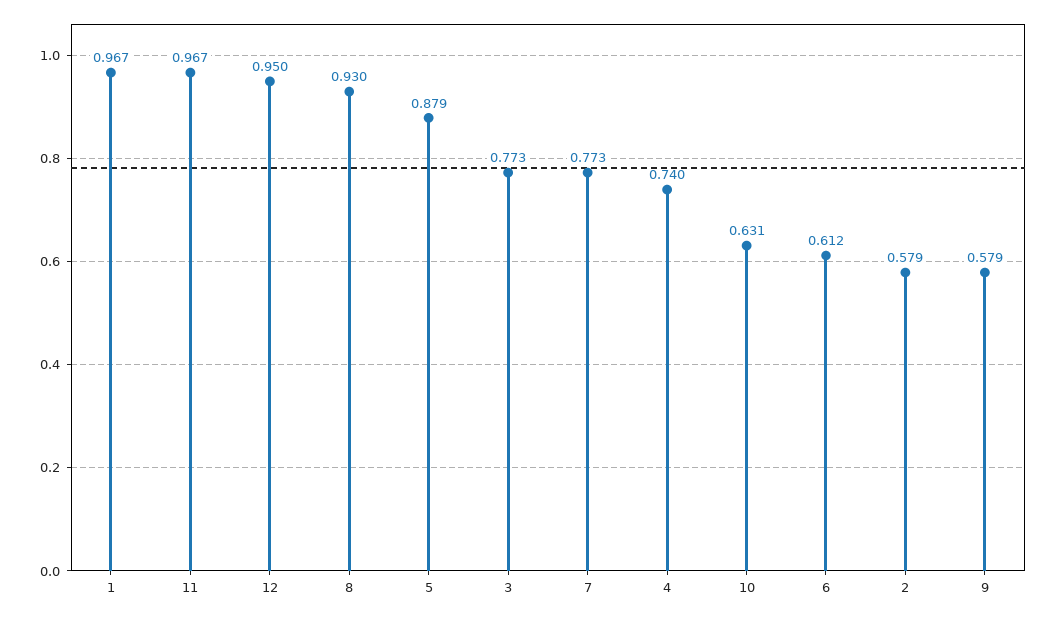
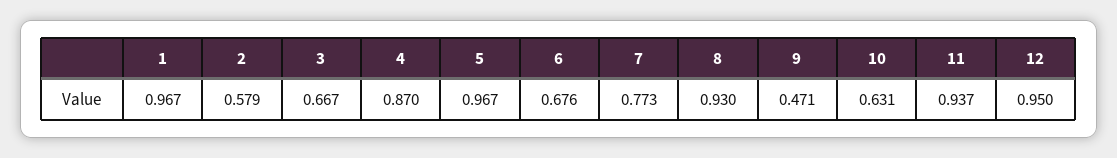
11: 0.967 -> 0.937
5: 0.879 -> 0.967
3: 0.773 -> 0.667
4: 0.74 -> 0.87
6: 0.612 -> 0.676
9: 0.579 -> 0.471

